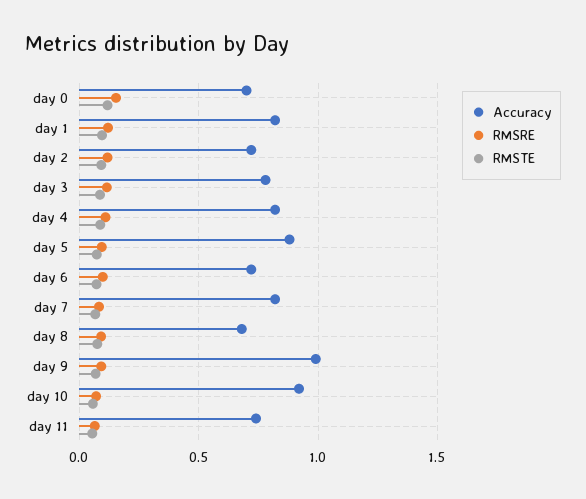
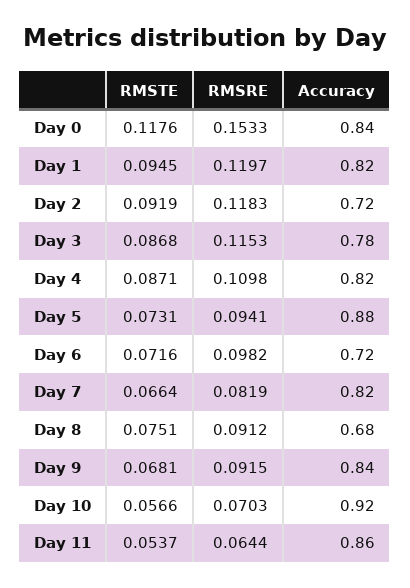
Accuracy, day 0: 0.7 -> 0.84
Accuracy, day 9: 1 -> 0.84
Accuracy, day 11: 0.75 -> 0.86

